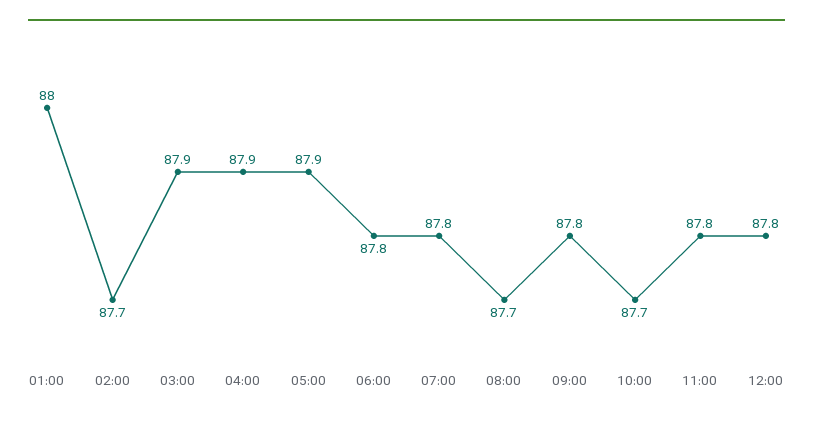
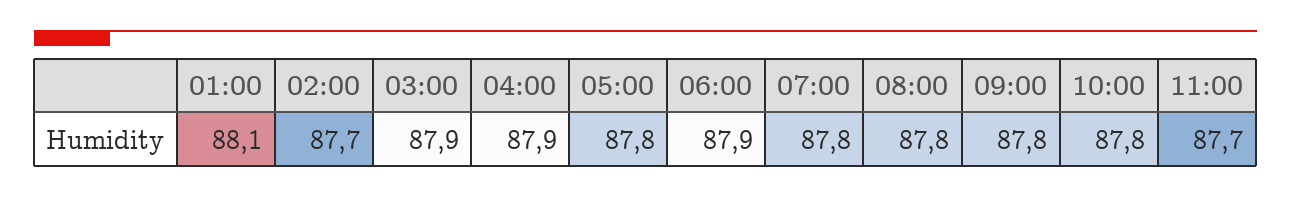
01:00: 88 -> 88.1
05:00: 87.9 -> 87.8
06:00: 87.8 -> 87.9
08:00: 87.7 -> 87.8
10:00: 87.7 -> 87.8
11:00: 87.8 -> 87.7
12:00: 87.8 -> none

